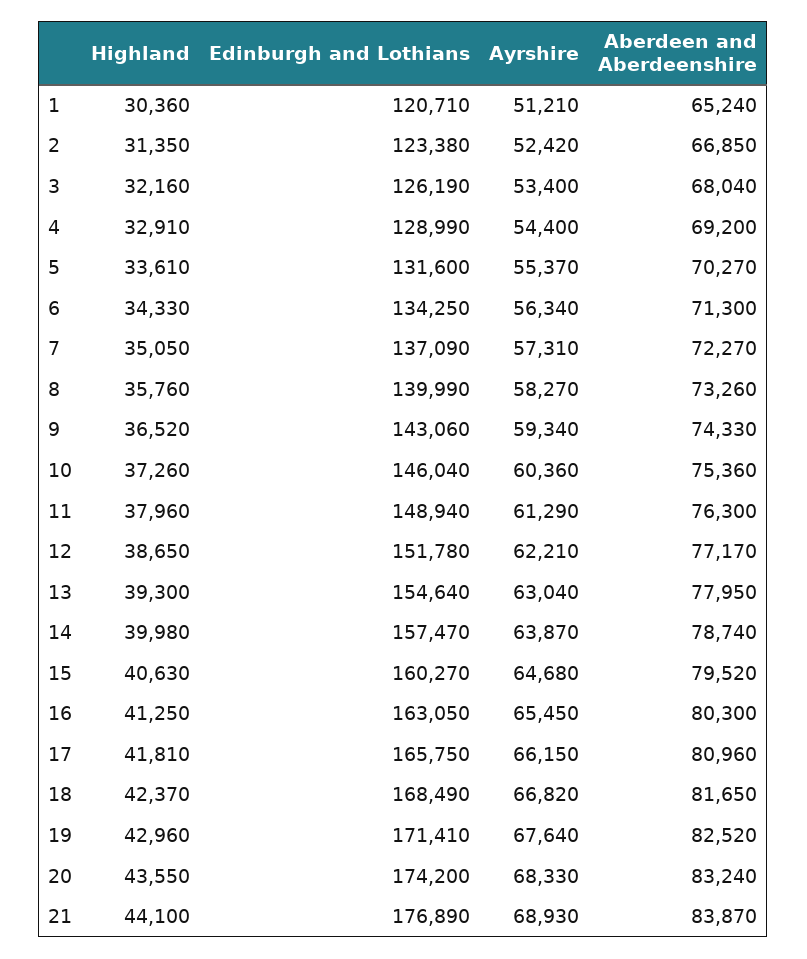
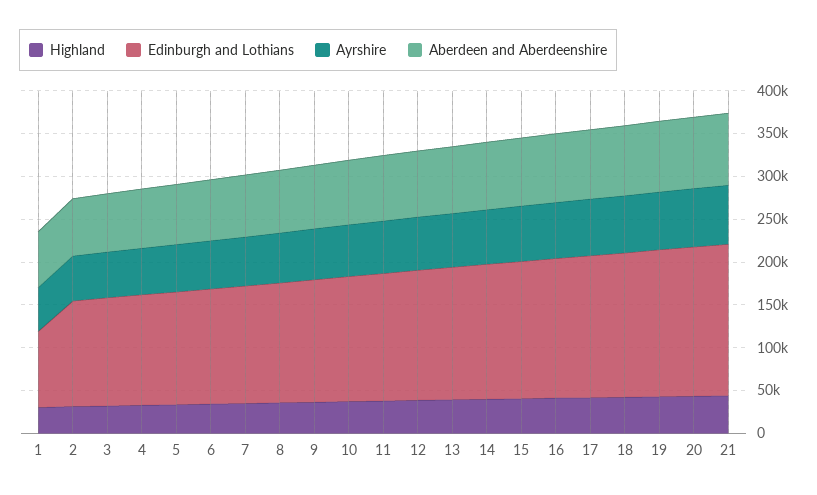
Edinburgh and Lothians, 1: 120710 -> 90000

